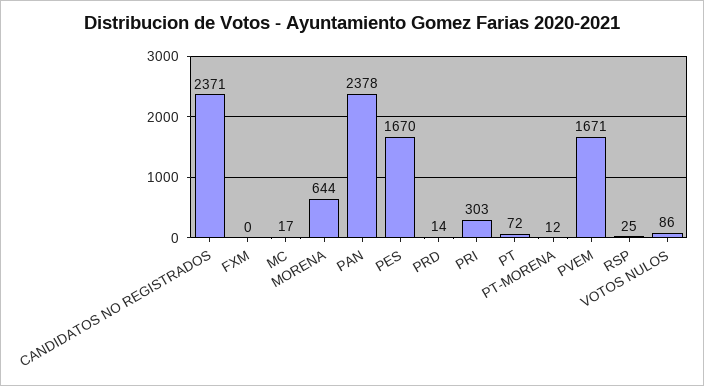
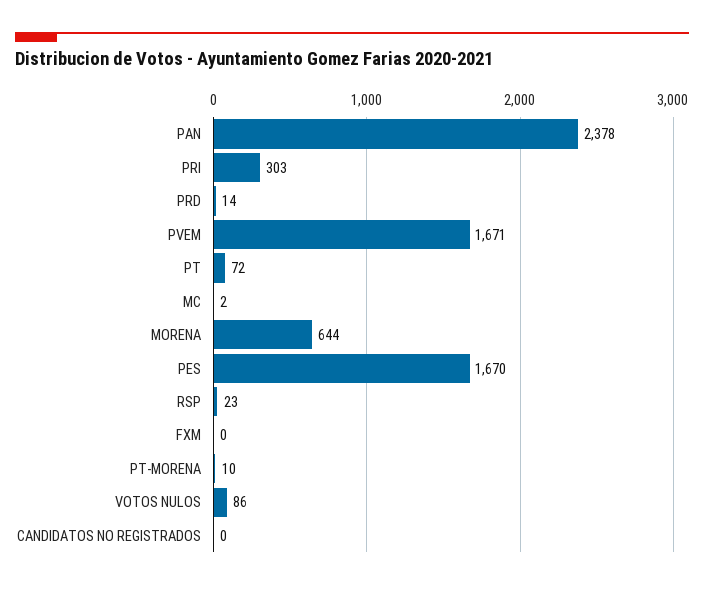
CANDIDATOS NO REGISTRADOS: 2371 -> 0
MC: 17 -> 2
PT-MORENA: 12 -> 10
RSP: 25 -> 23

